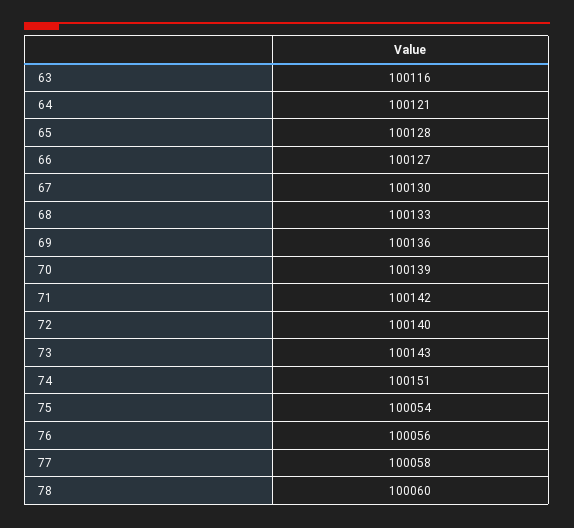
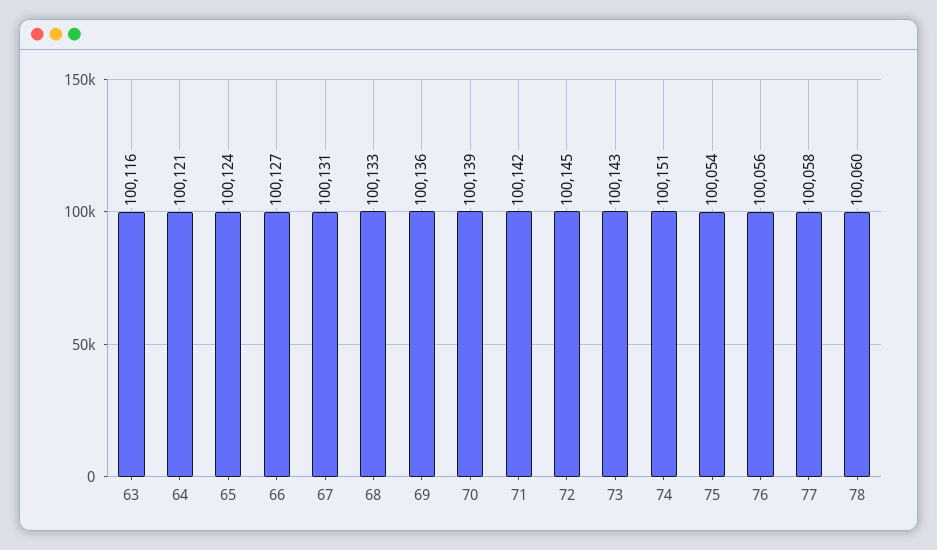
65: 100128 -> 100124
67: 100130 -> 100131
72: 100140 -> 100145

